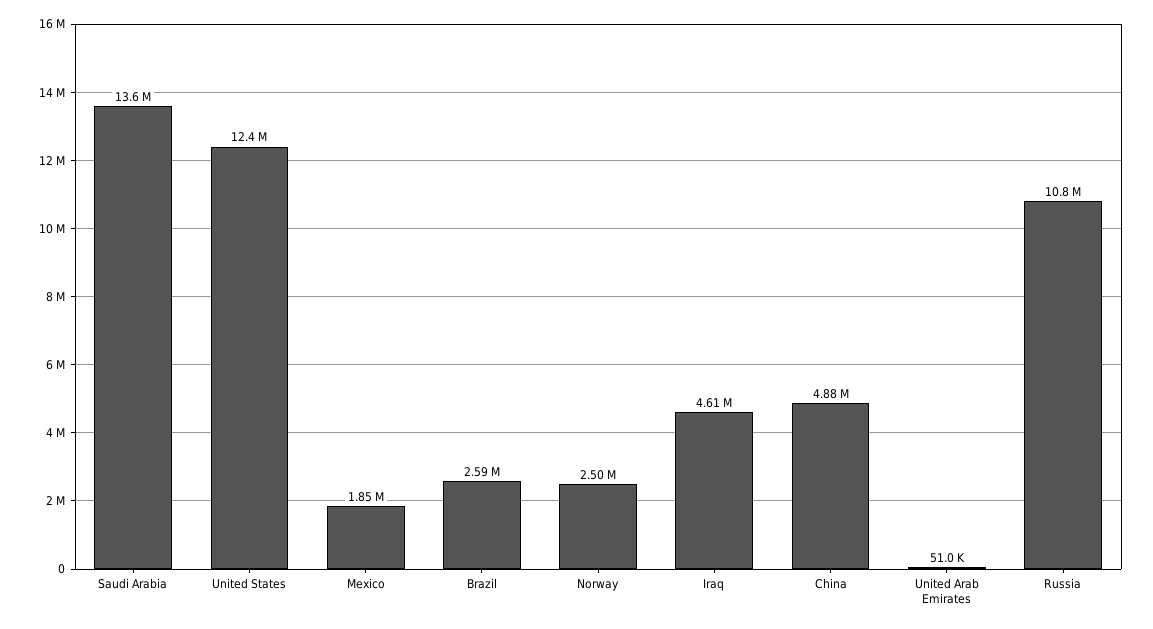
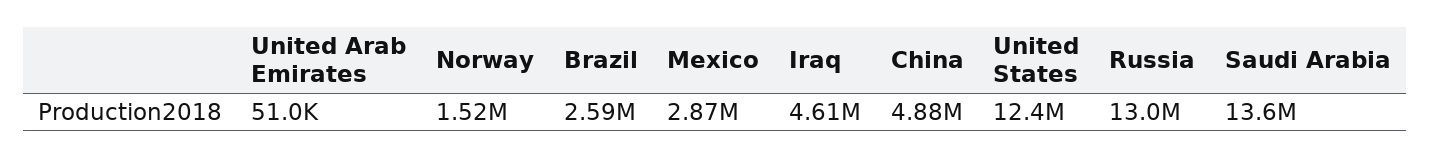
Mexico: 1850000 -> 2870000
Norway: 2500000 -> 1520000
Russia: 10800000 -> 13000000

